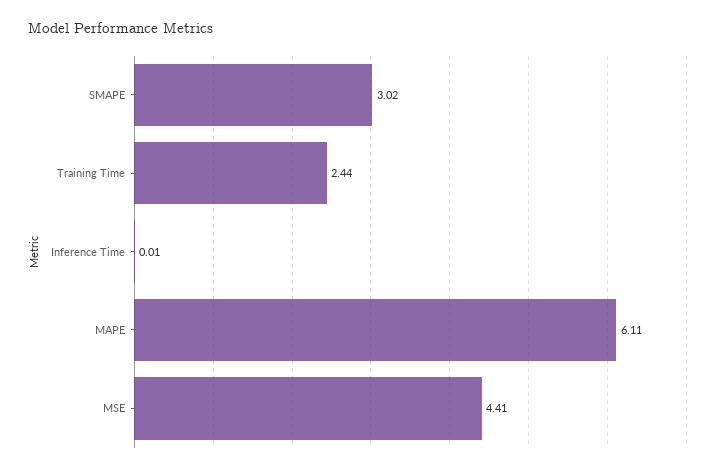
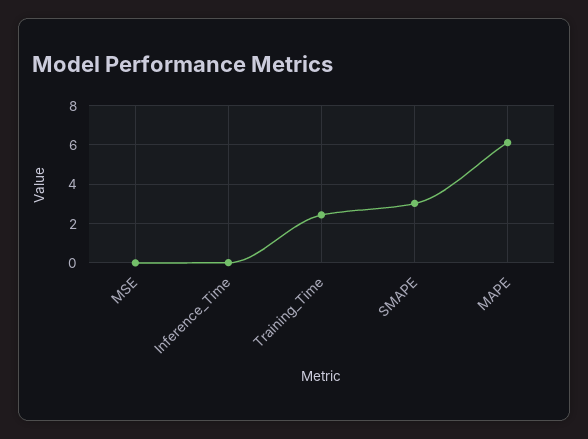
MSE: 4.41 -> 0

